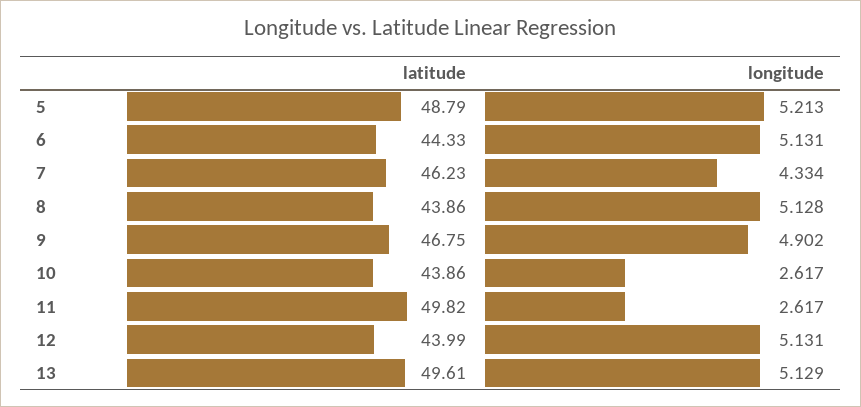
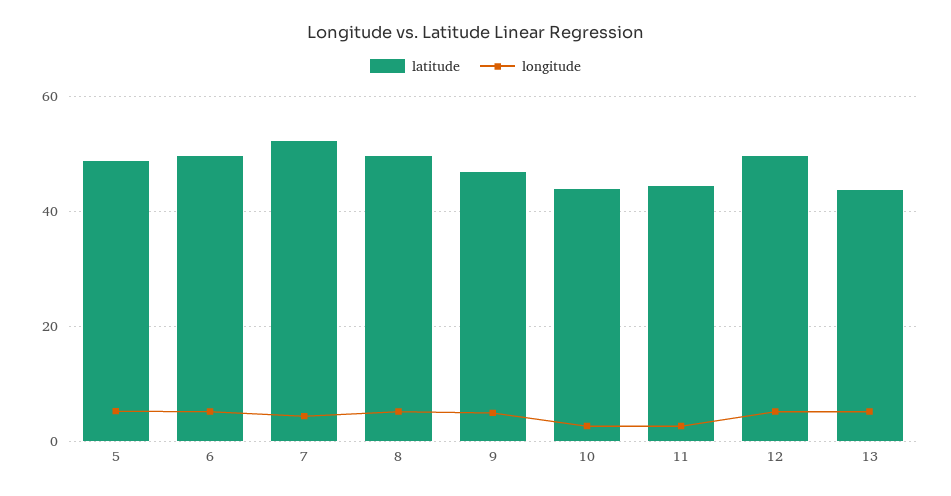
latitude, 6: 44.33 -> 50
latitude, 7: 46.23 -> 52
latitude, 8: 43.86 -> 50
latitude, 11: 49.82 -> 44
latitude, 12: 43.99 -> 50
latitude, 13: 49.61 -> 44

